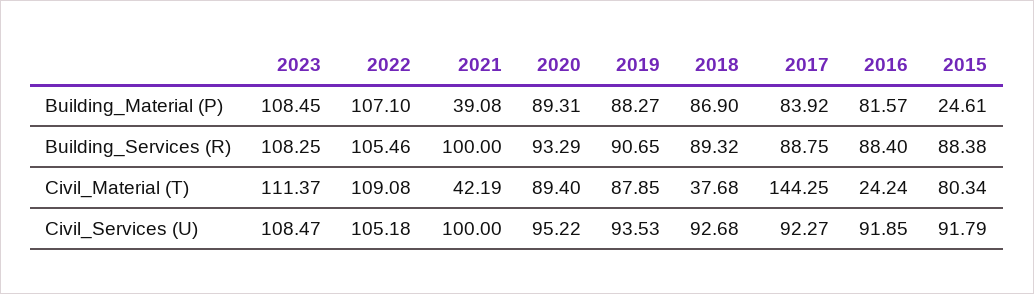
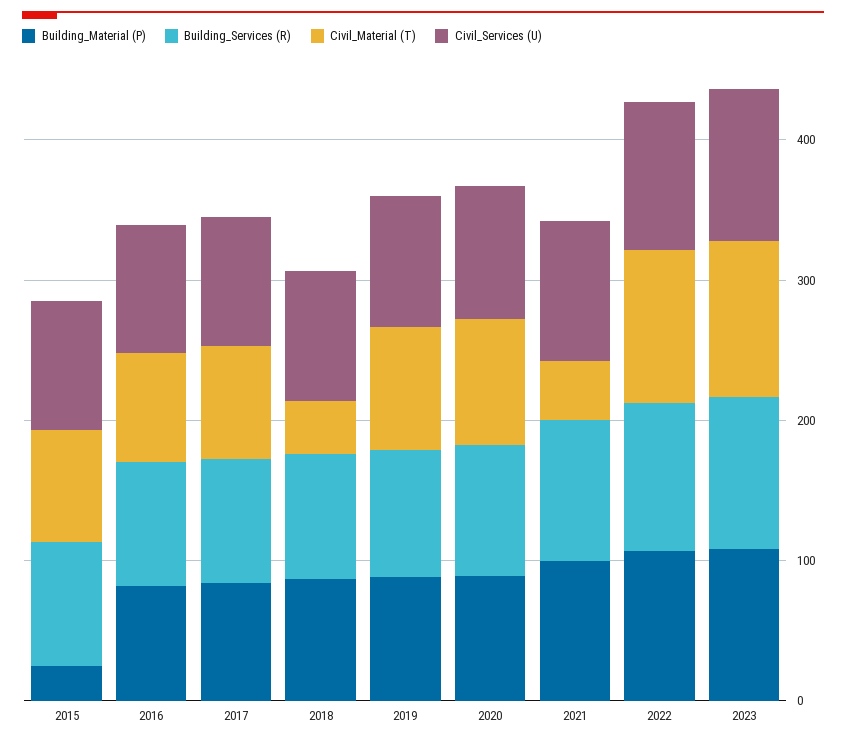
Building_Material (P), 2021: 39.08 -> 100
Civil_Material (T), 2017: 144.25 -> 80
Civil_Material (T), 2016: 24.24 -> 80

